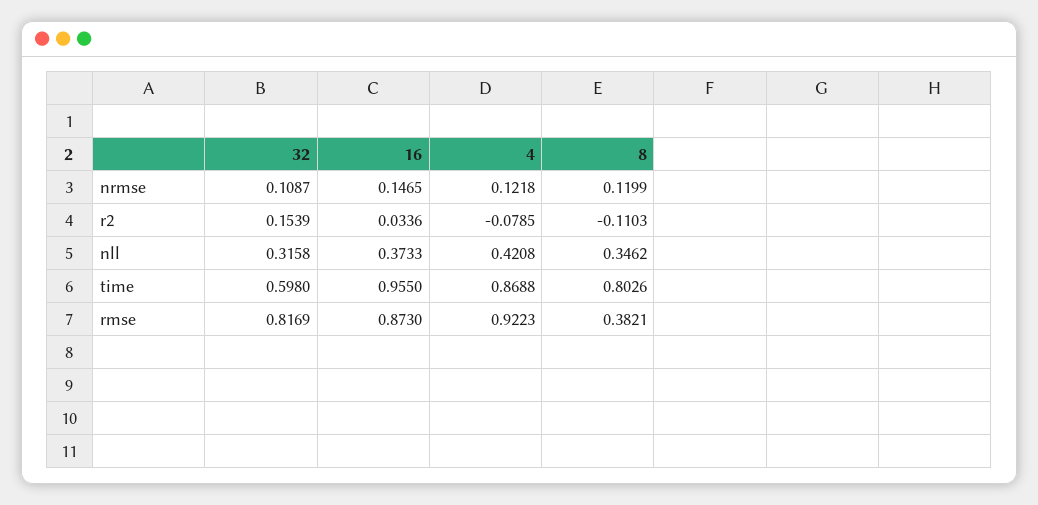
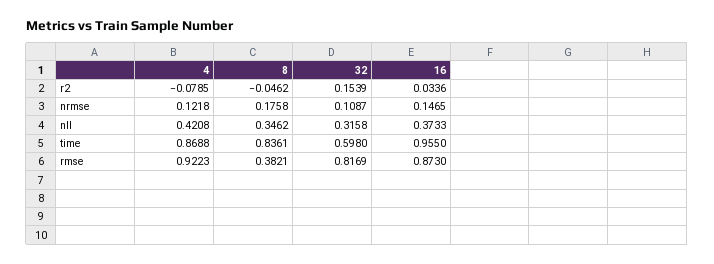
8, nrmse: 0.1199 -> 0.1758
8, r2: -0.1103 -> -0.0462
8, time: 0.8026 -> 0.8361

